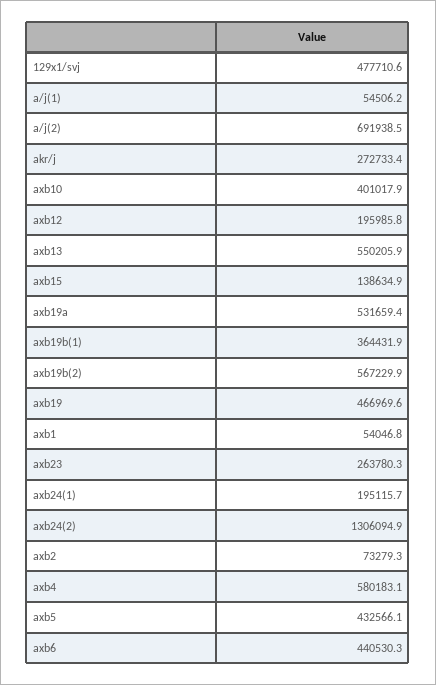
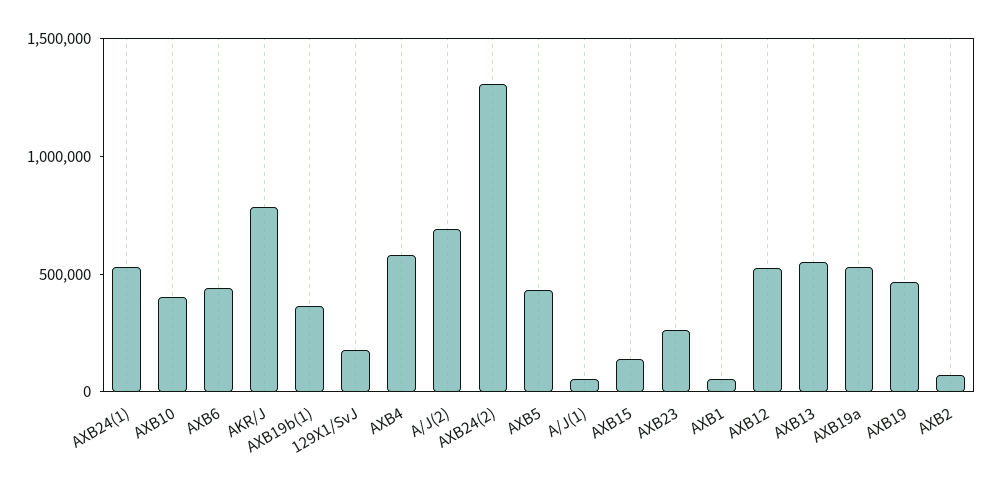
129x1/svj: 477710.6 -> 200000
akr/j: 272733.4 -> 800000
axb12: 195985.8 -> 500000
axb19b(2): 567229.9 -> none
axb24(1): 195115.7 -> 500000

